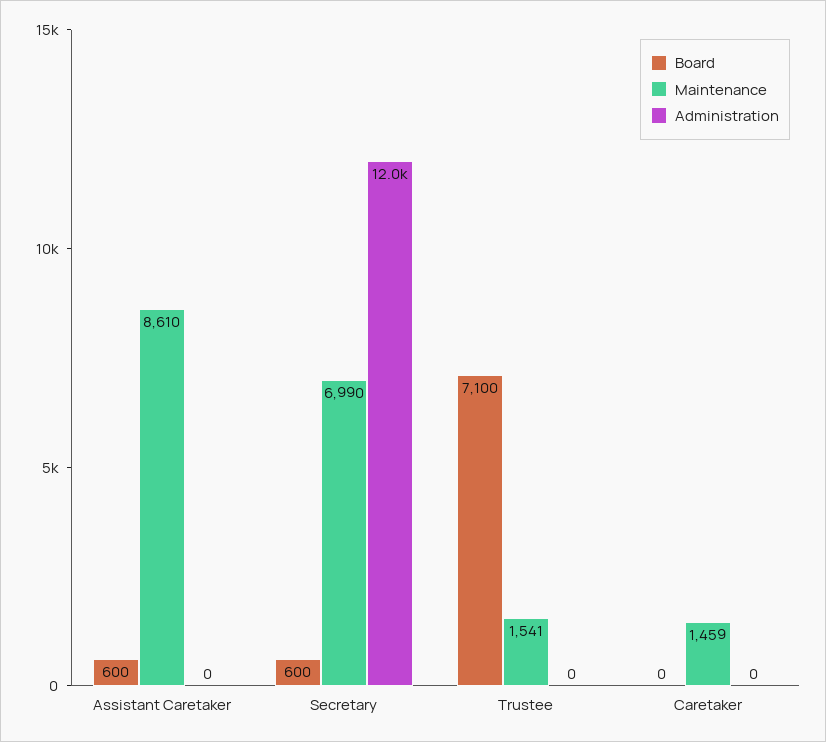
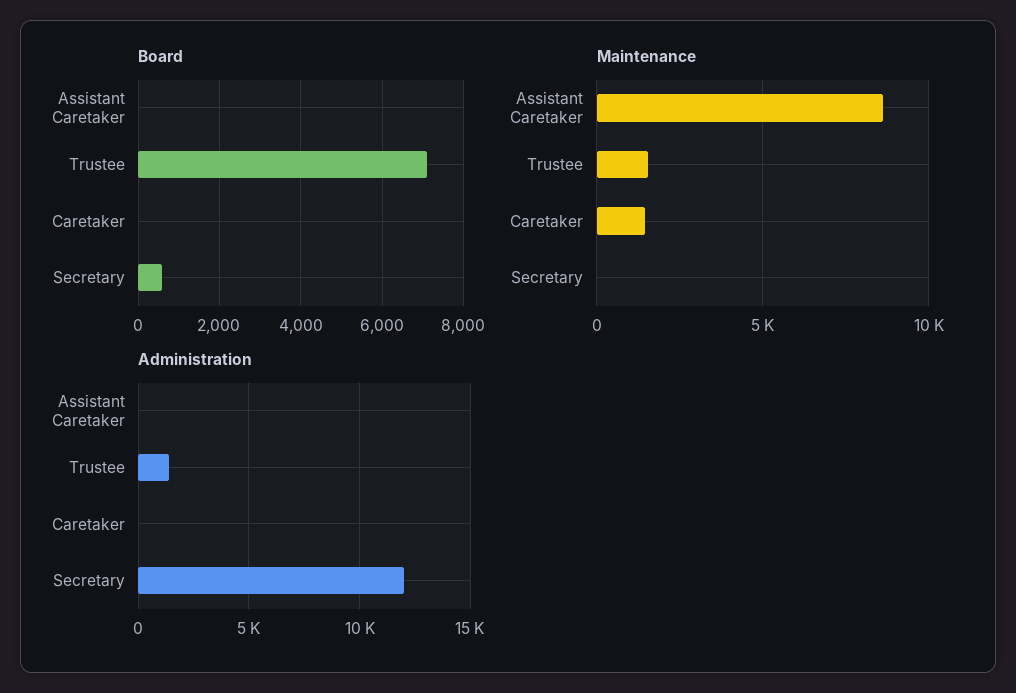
Board, Assistant Caretaker: 600 -> 0
Maintenance, Secretary: 6990 -> 0
Administration, Trustee: 0 -> 1500

